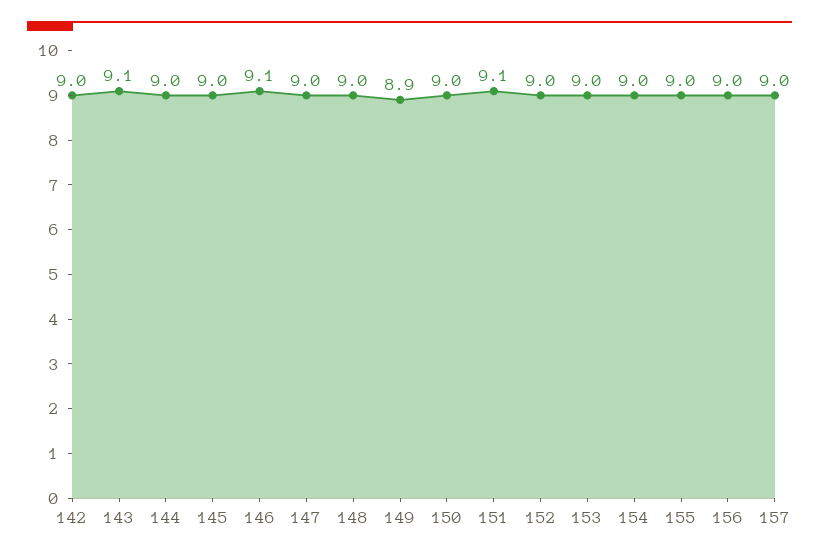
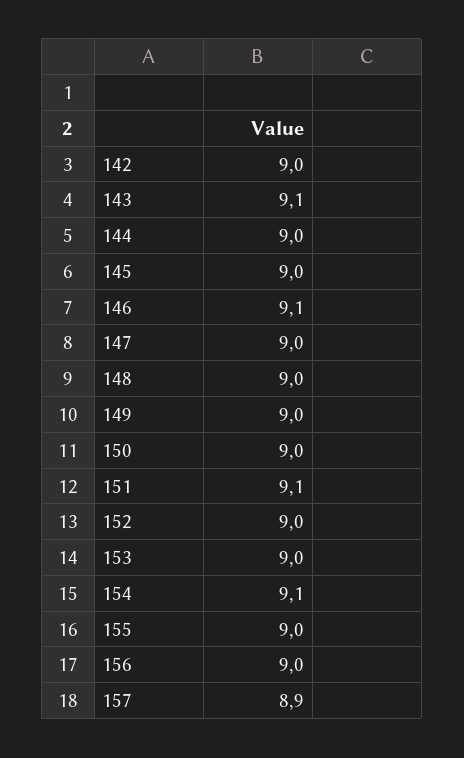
149: 8.9 -> 9
154: 9 -> 9.1
157: 9 -> 8.9

